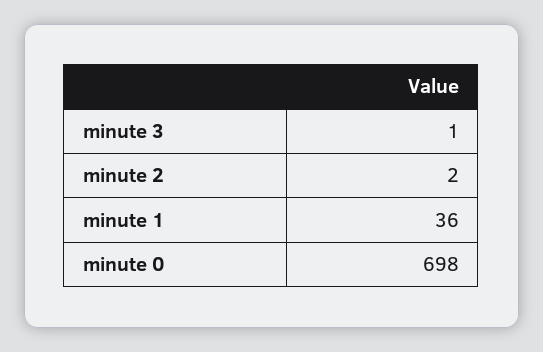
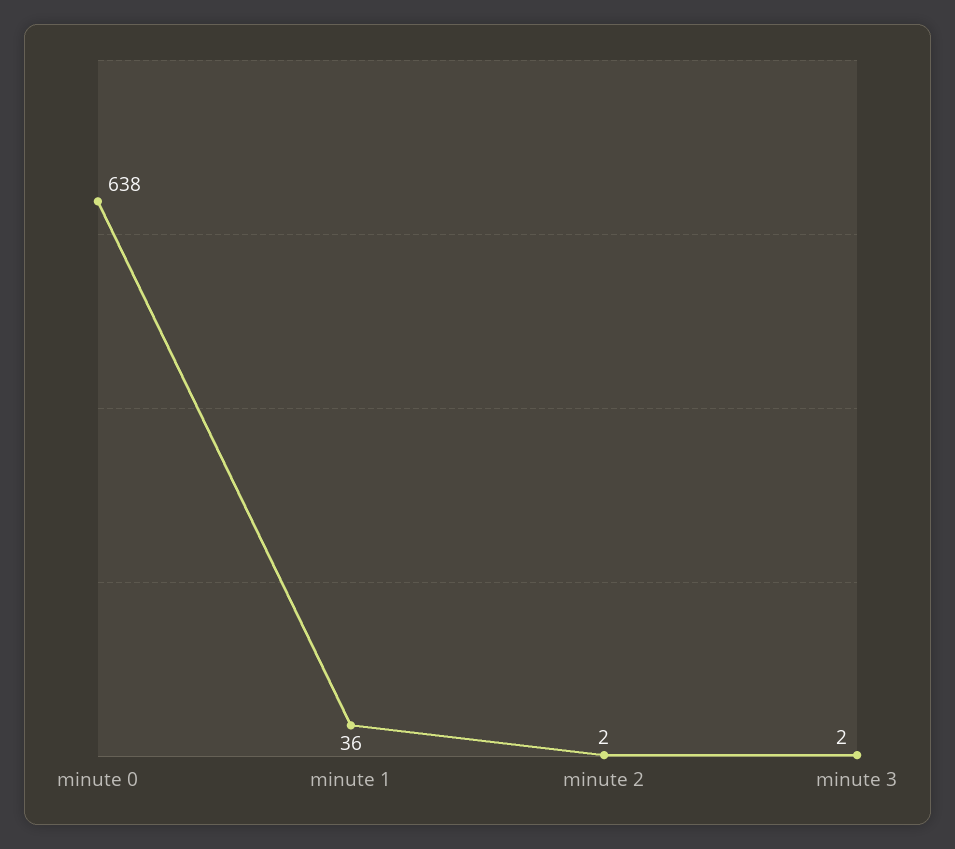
minute 3: 1 -> 2
minute 0: 698 -> 638

